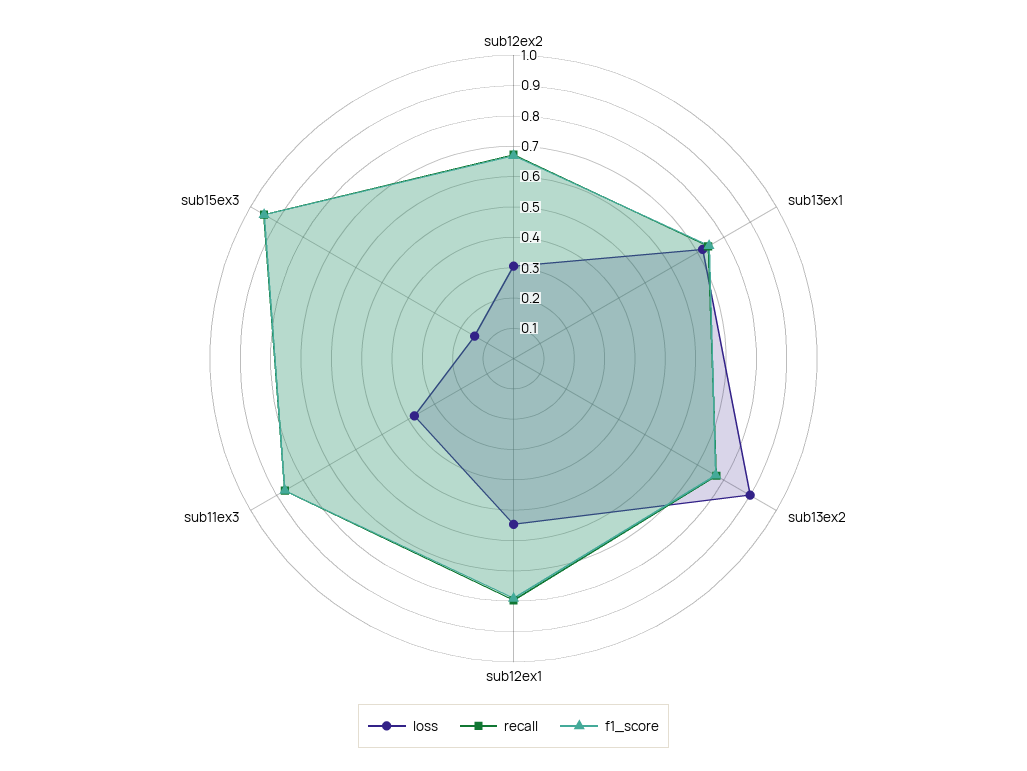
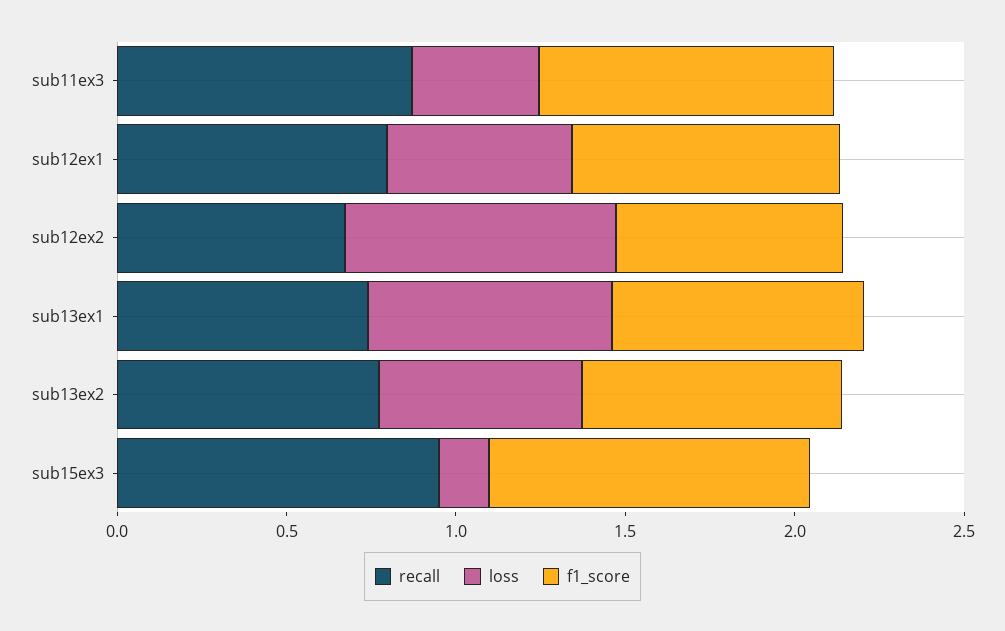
loss, sub12ex2: 0.3 -> 0.8
loss, sub13ex2: 0.9 -> 0.6

